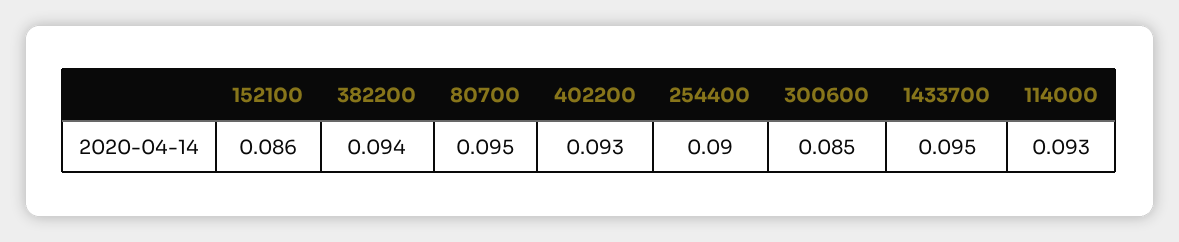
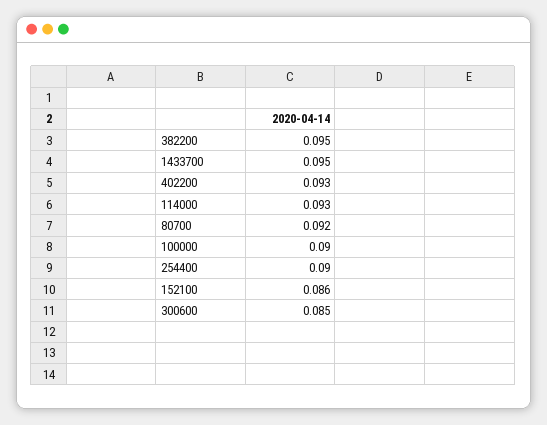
382200: 0.094 -> 0.095
80700: 0.095 -> 0.092
100000: none -> 0.09

